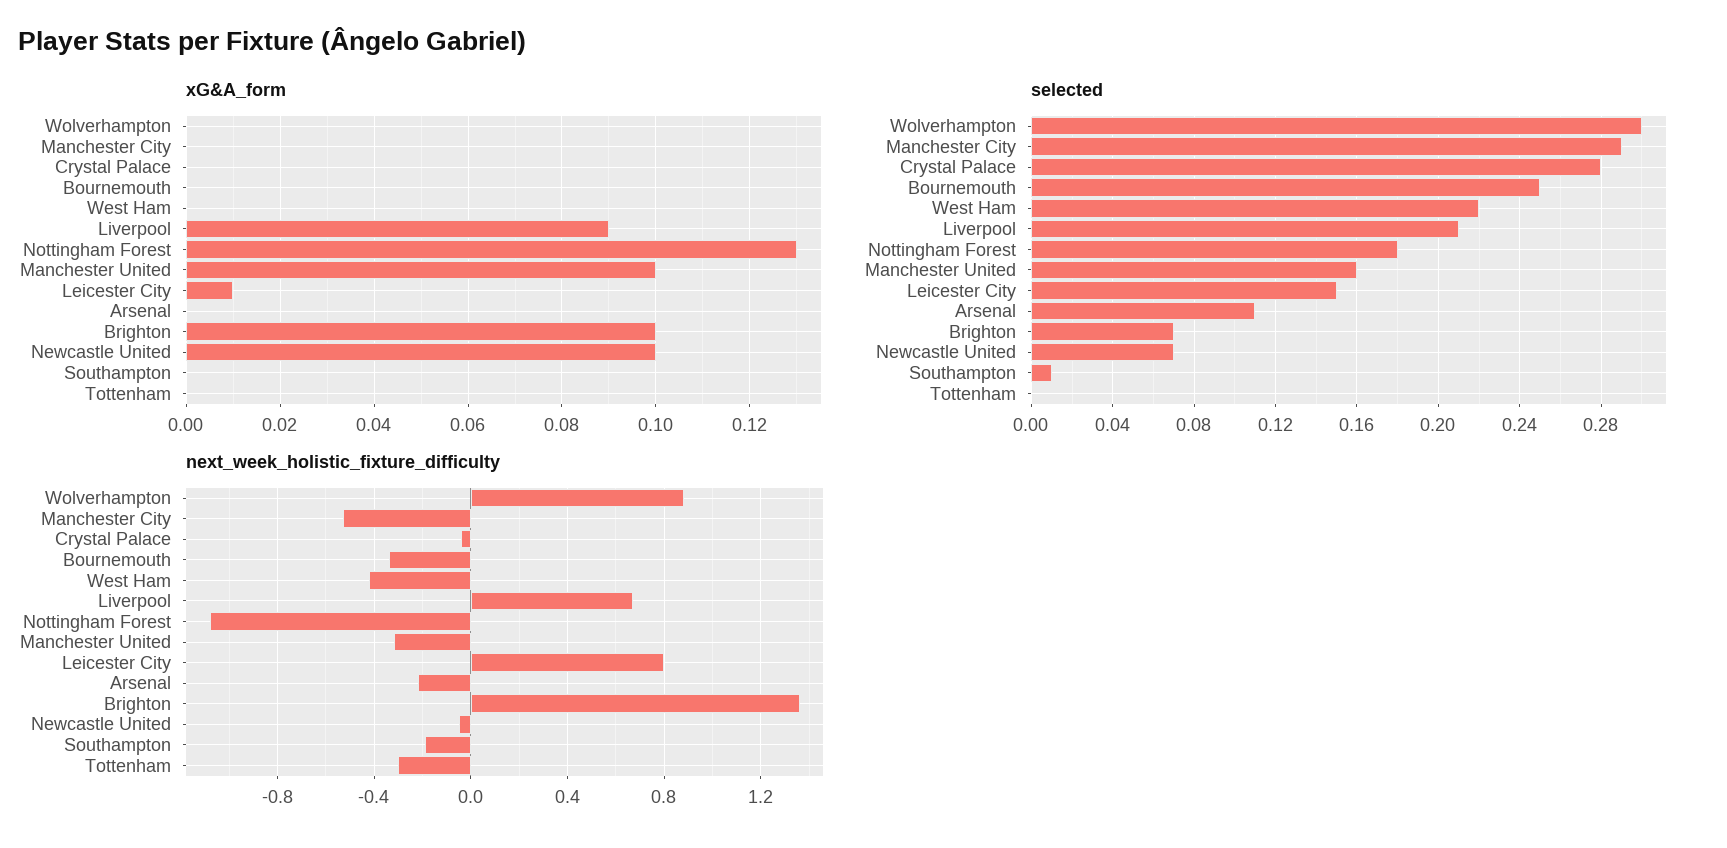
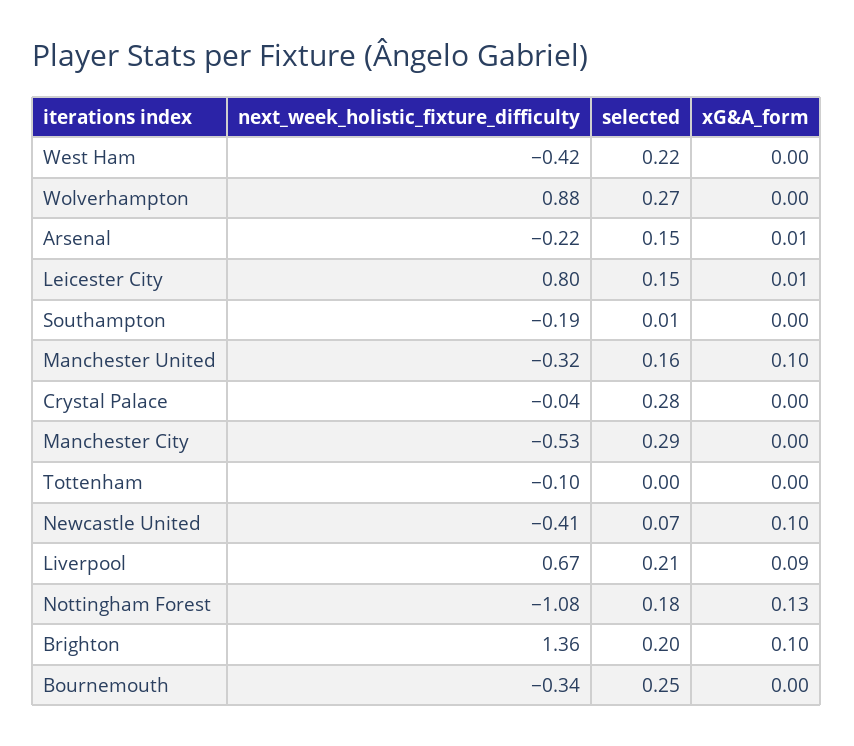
xG&A_form, Arsenal: 0 -> 0.01
selected, Wolverhampton: 0.3 -> 0.27
selected, Arsenal: 0.11 -> 0.15
selected, Brighton: 0.07 -> 0.2
next_week_holistic_fixture_difficulty, Newcastle United: -0.05 -> -0.41
next_week_holistic_fixture_difficulty, Tottenham: -0.3 -> -0.1

